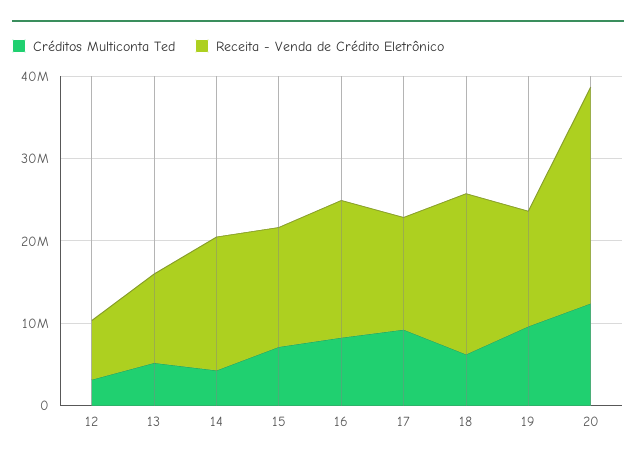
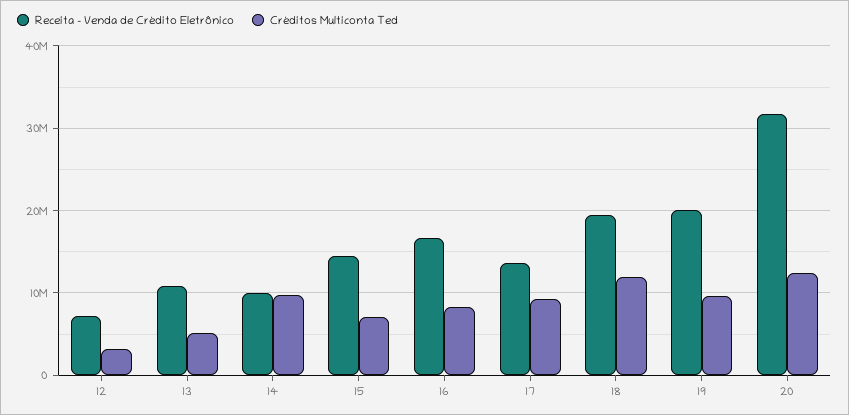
Créditos Multiconta Ted, 14: 4000000 -> 10000000
Receita - Venda de Crédito Eletrônico, 14: 16000000 -> 10000000
Créditos Multiconta Ted, 18: 6000000 -> 12000000
Receita - Venda de Crédito Eletrônico, 19: 14000000 -> 20000000
Receita - Venda de Crédito Eletrônico, 20: 26000000 -> 32000000

